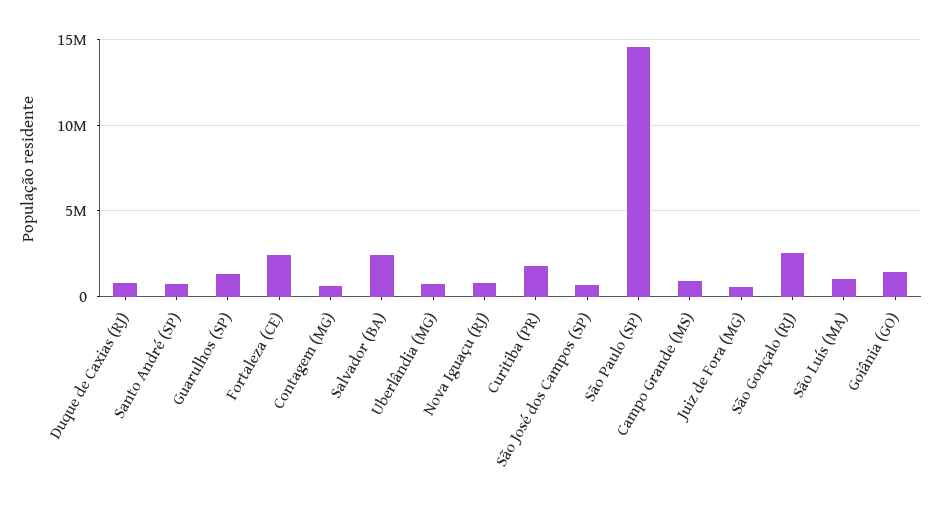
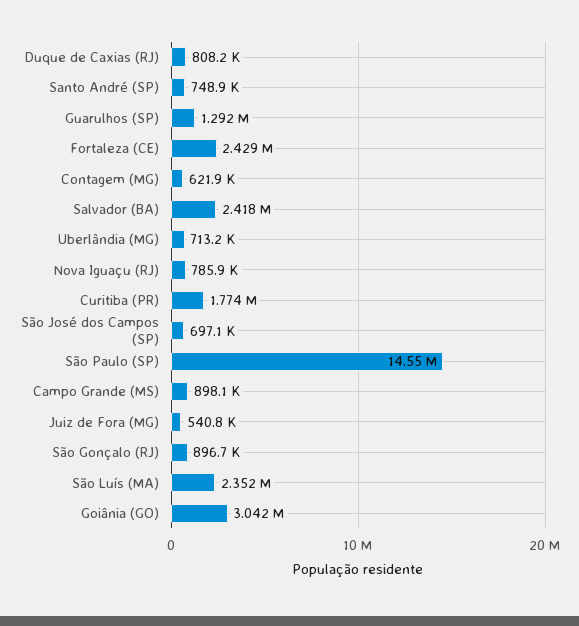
São Gonçalo (RJ): 2500000 -> 896700
São Luís (MA): 1000000 -> 2352000
Goiânia (GO): 1500000 -> 3042000

